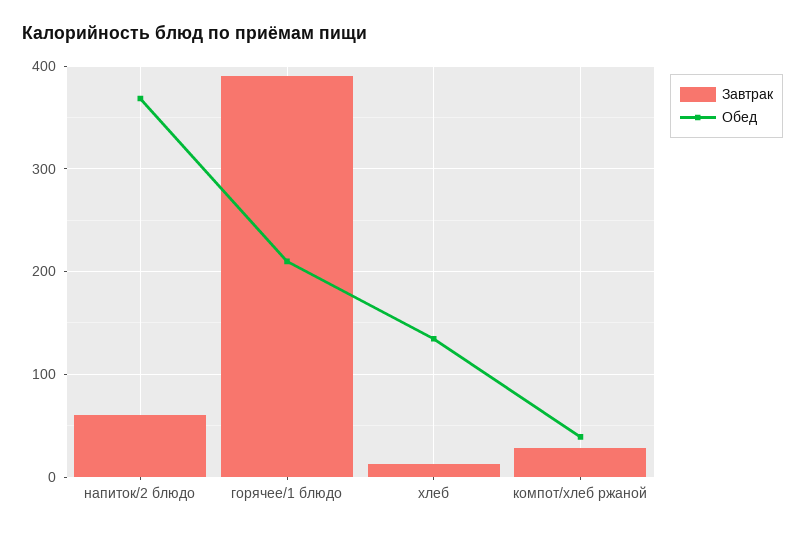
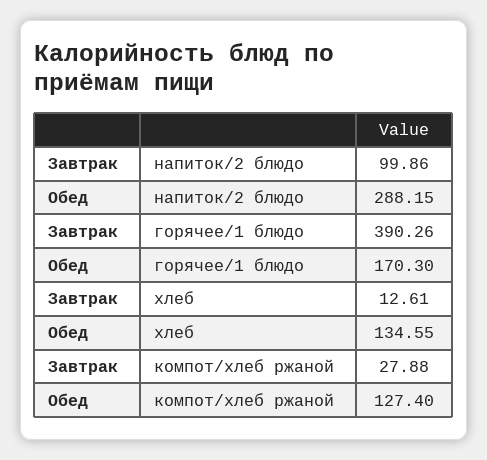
Завтрак, напиток/2 блюдо: 60 -> 99.86
Обед, напиток/2 блюдо: 370 -> 288.15
Обед, горячее/1 блюдо: 210 -> 170.3
Обед, компот/хлеб ржаной: 40 -> 127.4

